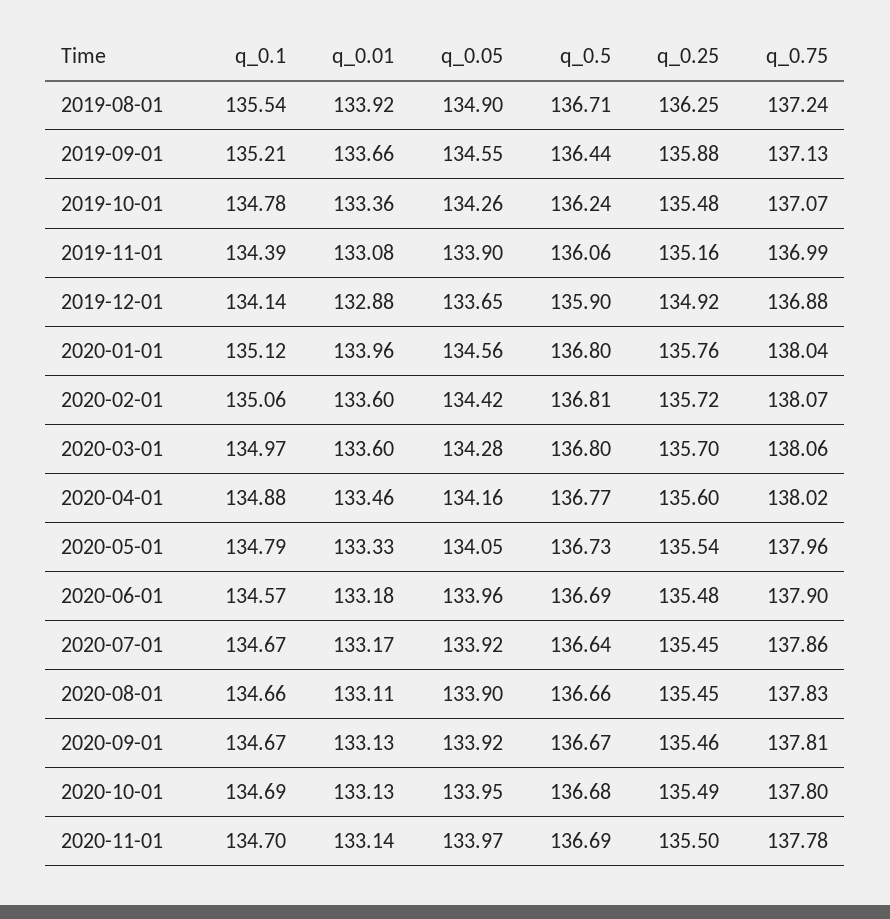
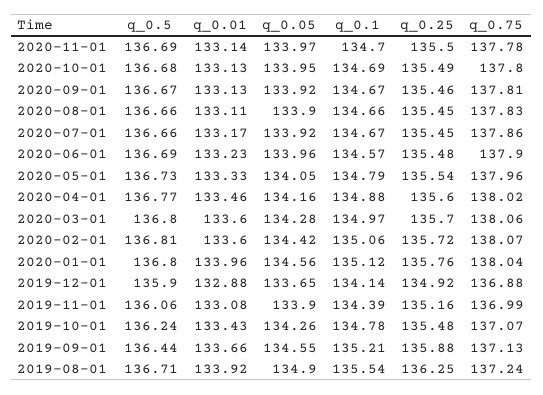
q_0.01, 2019-10-01: 133.36 -> 133.43
q_0.01, 2020-06-01: 133.18 -> 133.23
q_0.5, 2020-07-01: 136.64 -> 136.66

